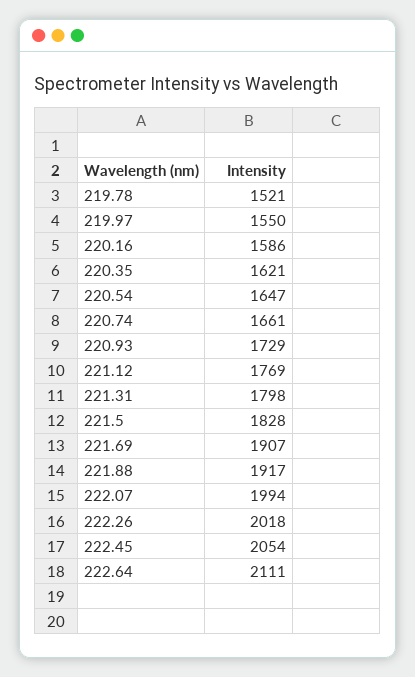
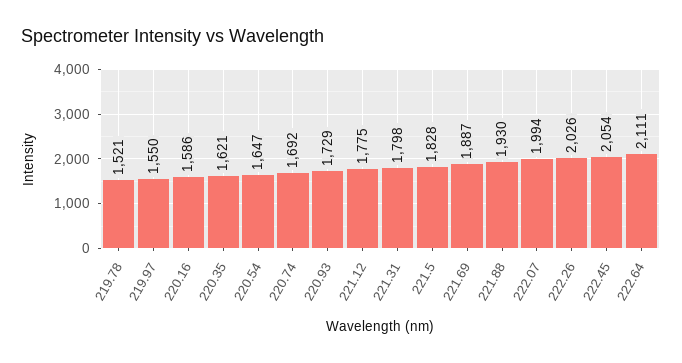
220.74: 1661 -> 1692
221.12: 1769 -> 1775
221.69: 1907 -> 1887
221.88: 1917 -> 1930
222.26: 2018 -> 2026

